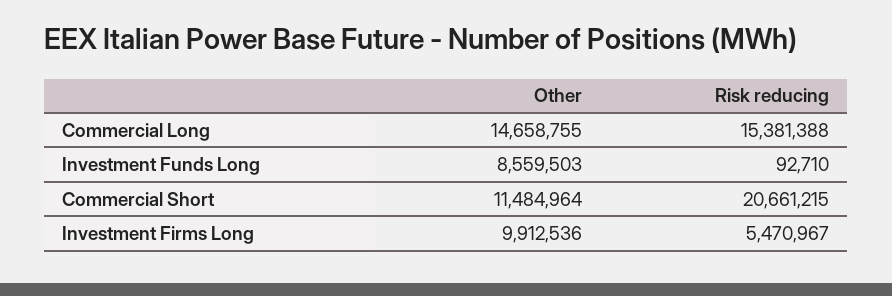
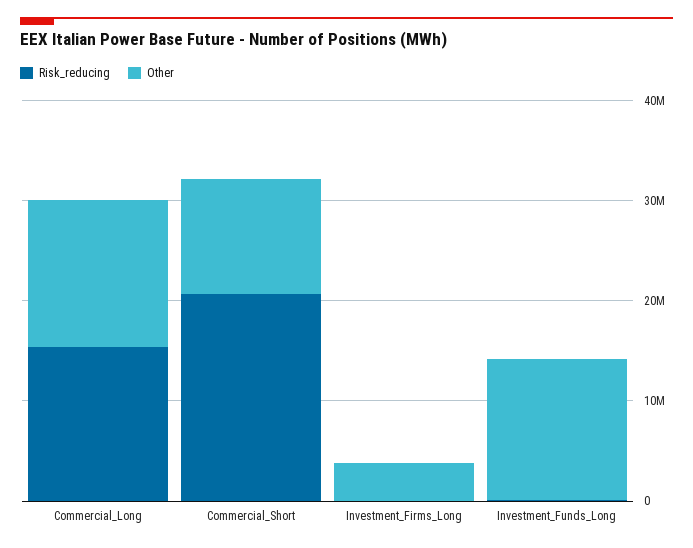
Other, Investment Funds Long: 8559503 -> 14000000
Other, Investment Firms Long: 9912536 -> 4000000
Risk reducing, Investment Firms Long: 5470967 -> 0

